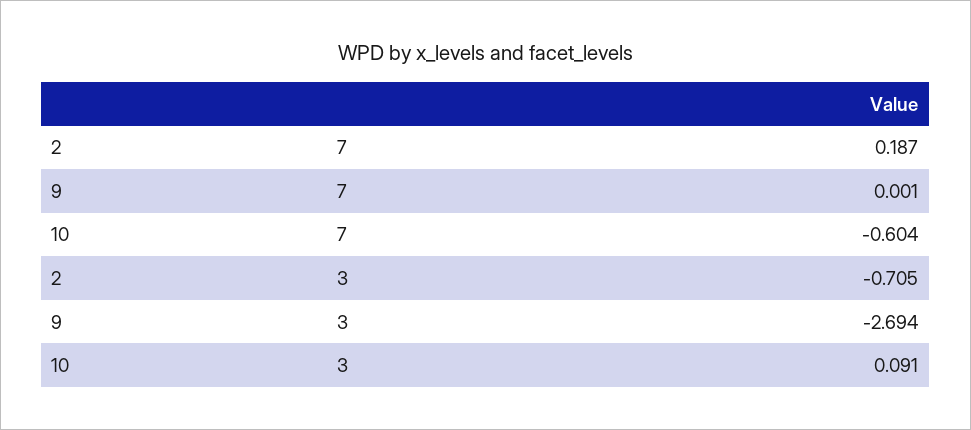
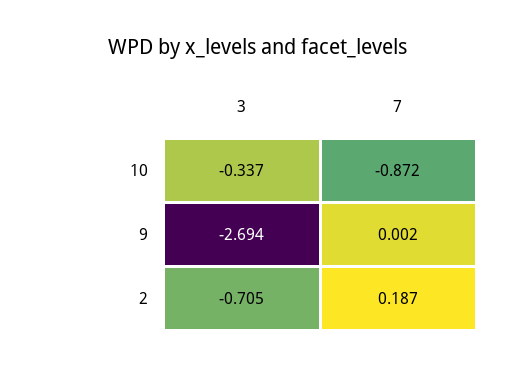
9, 7: 0.001 -> 0.002
10, 7: -0.604 -> -0.872
10, 3: 0.091 -> -0.337

